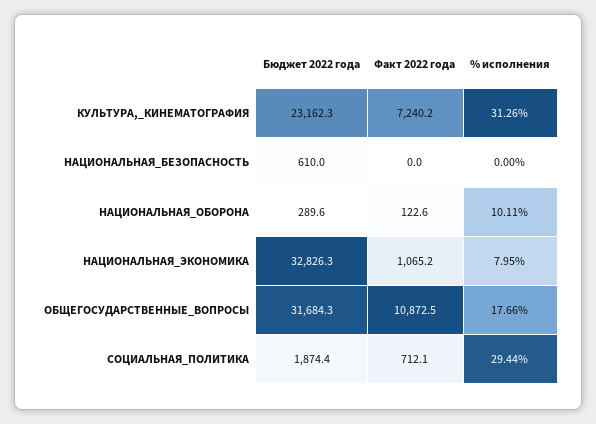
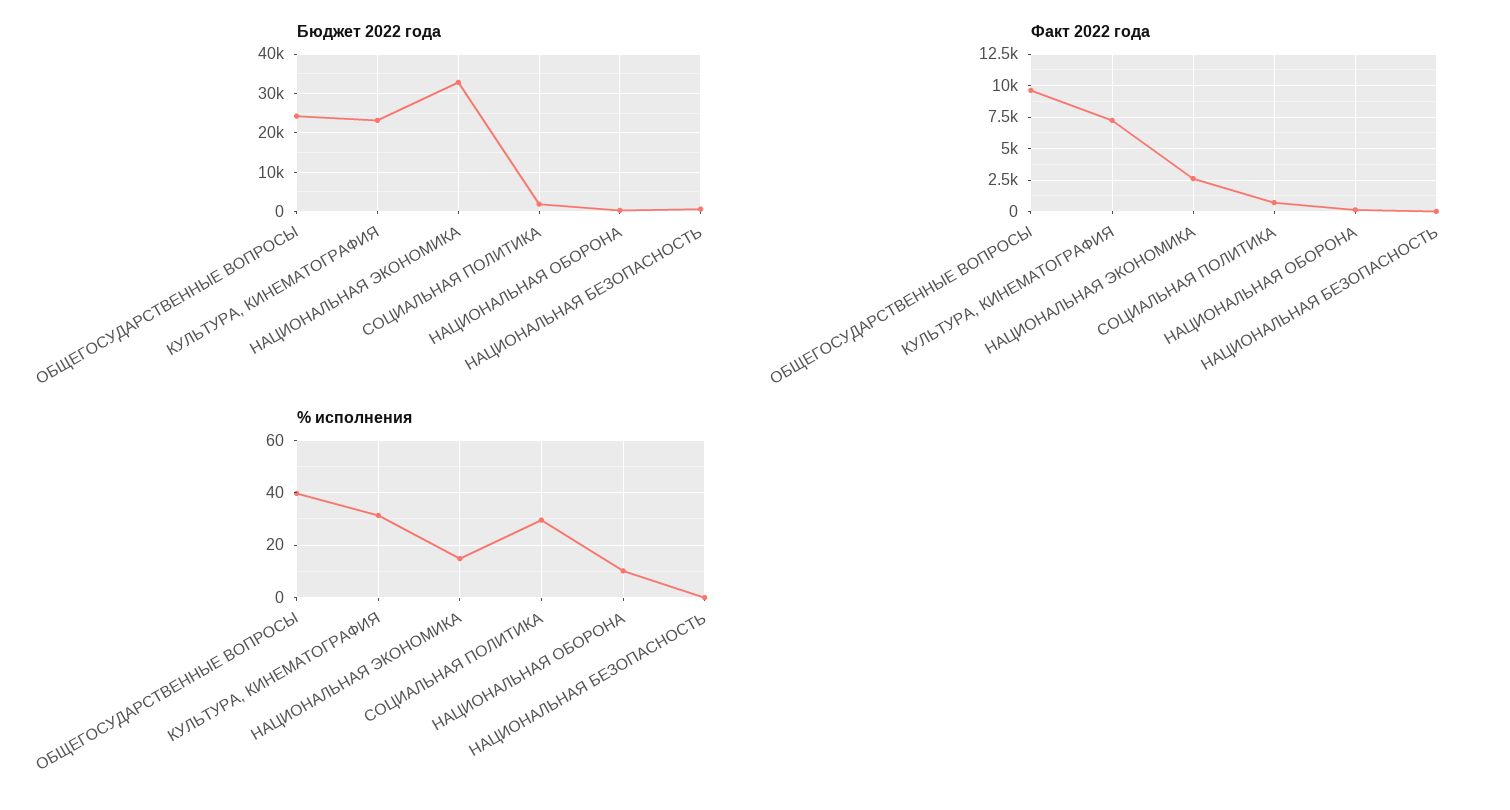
Факт 2022 года, НАЦИОНАЛЬНАЯ_ЭКОНОМИКА: 1065.2 -> 2500
% исполнения, НАЦИОНАЛЬНАЯ_ЭКОНОМИКА: 7.95 -> 15
Бюджет 2022 года, ОБЩЕГОСУДАРСТВЕННЫЕ_ВОПРОСЫ: 31684.3 -> 24000
Факт 2022 года, ОБЩЕГОСУДАРСТВЕННЫЕ_ВОПРОСЫ: 10872.5 -> 9500
% исполнения, ОБЩЕГОСУДАРСТВЕННЫЕ_ВОПРОСЫ: 17.66 -> 40

